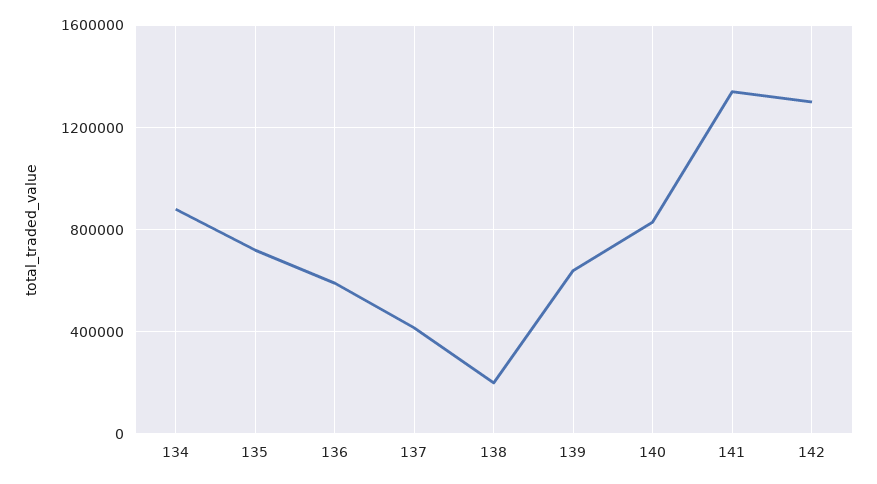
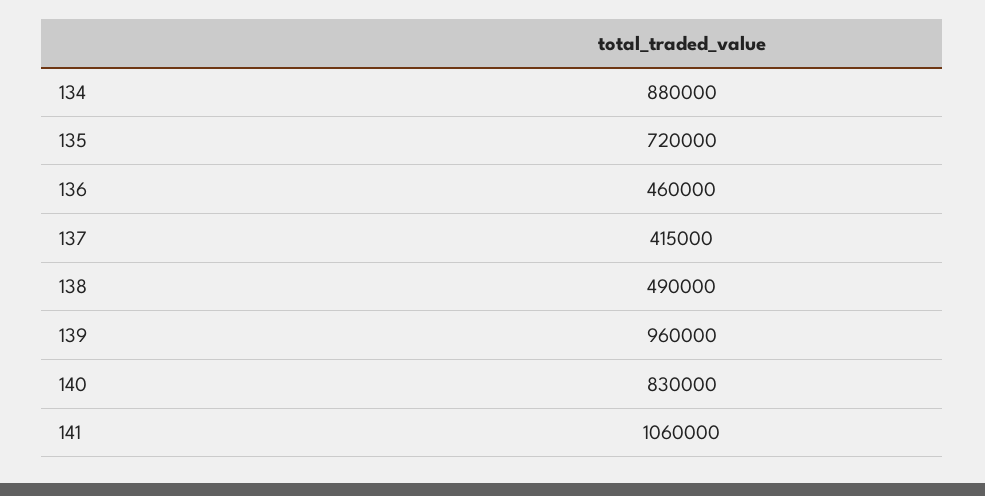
136: 600000 -> 460000
138: 200000 -> 490000
139: 650000 -> 960000
141: 1350000 -> 1060000
142: 1300000 -> none

